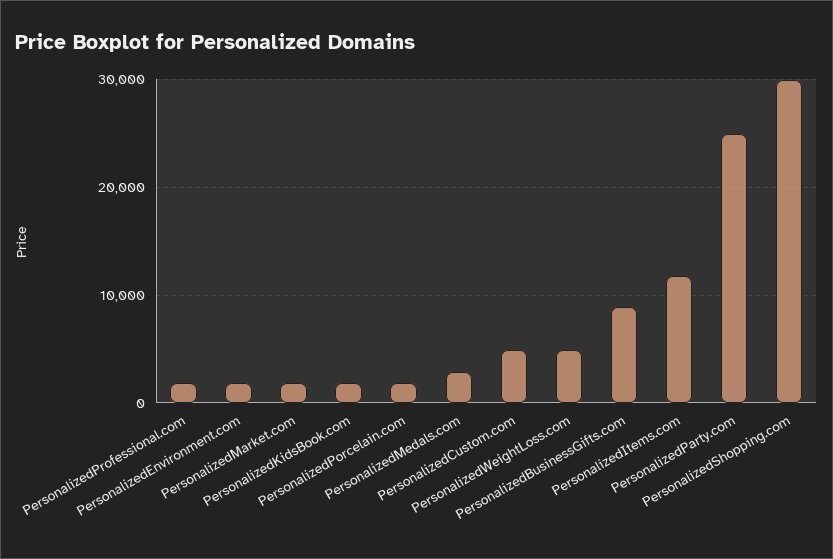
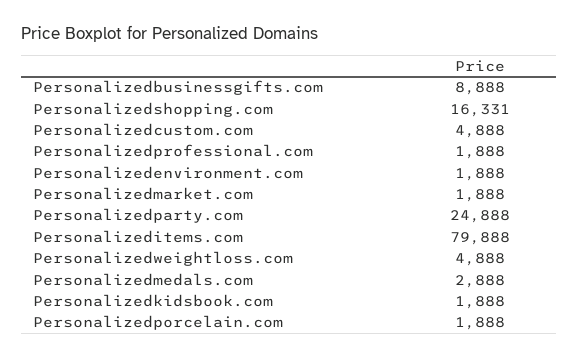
PersonalizedItems.com: 12000 -> 79888
PersonalizedShopping.com: 30000 -> 16331

